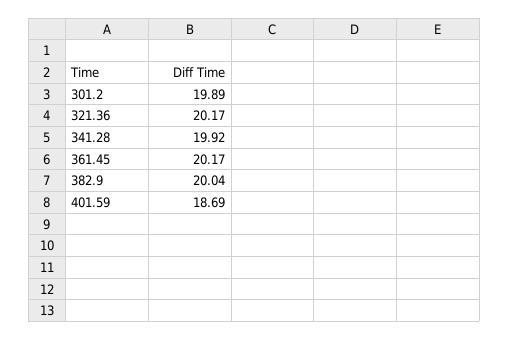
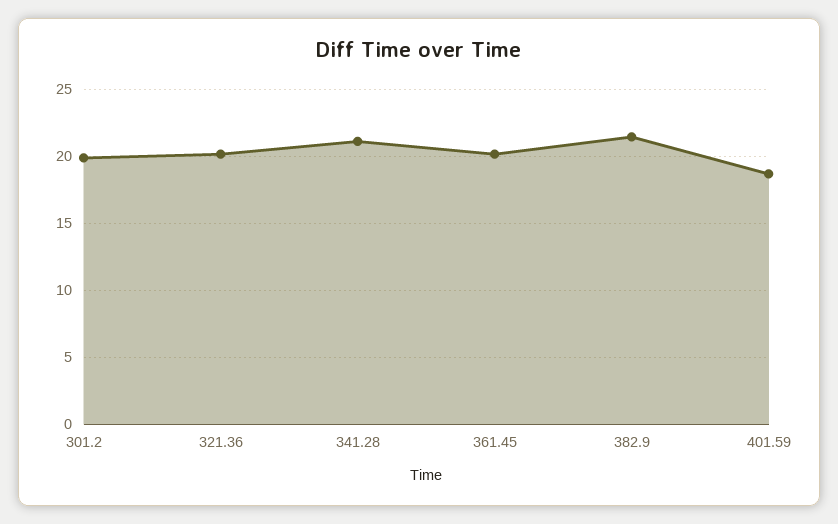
341.28: 19.92 -> 21
382.9: 20.04 -> 21.5

